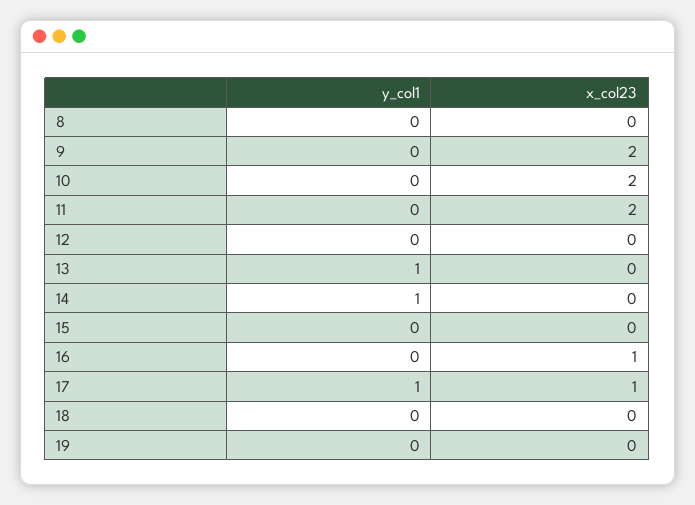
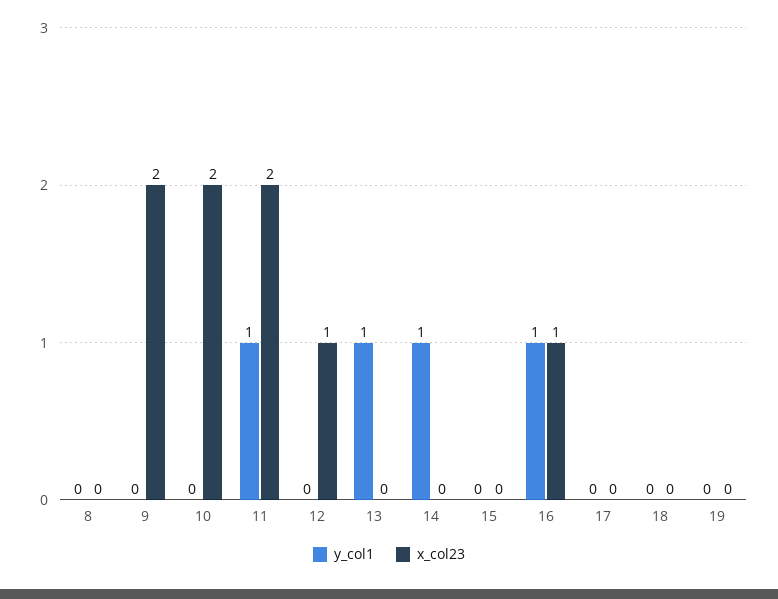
y_col1, 11: 0 -> 1
x_col23, 12: 0 -> 1
y_col1, 16: 0 -> 1
y_col1, 17: 1 -> 0
x_col23, 17: 1 -> 0

